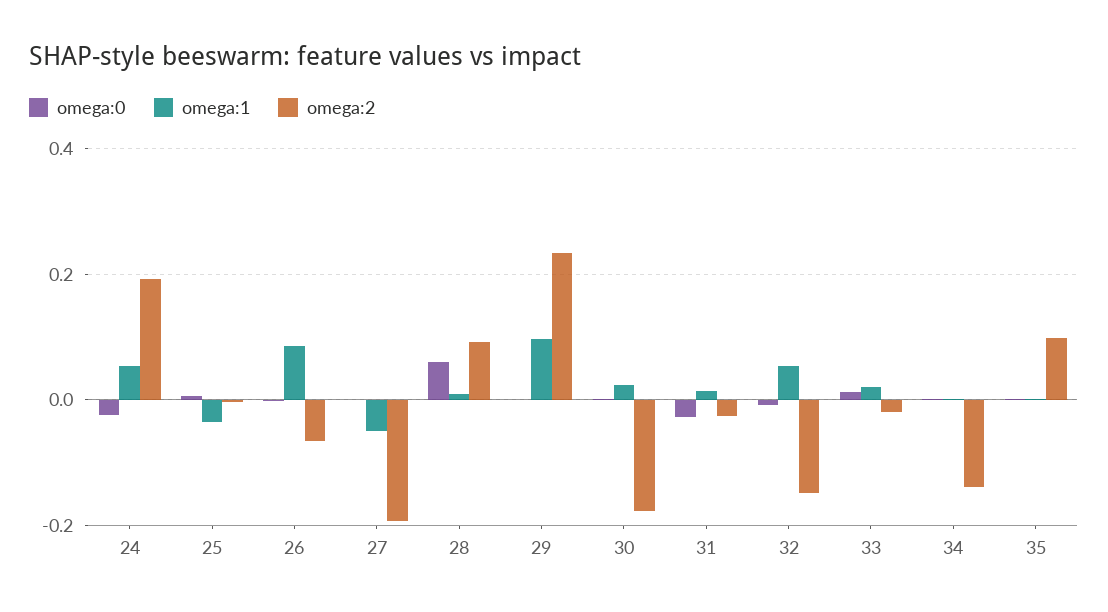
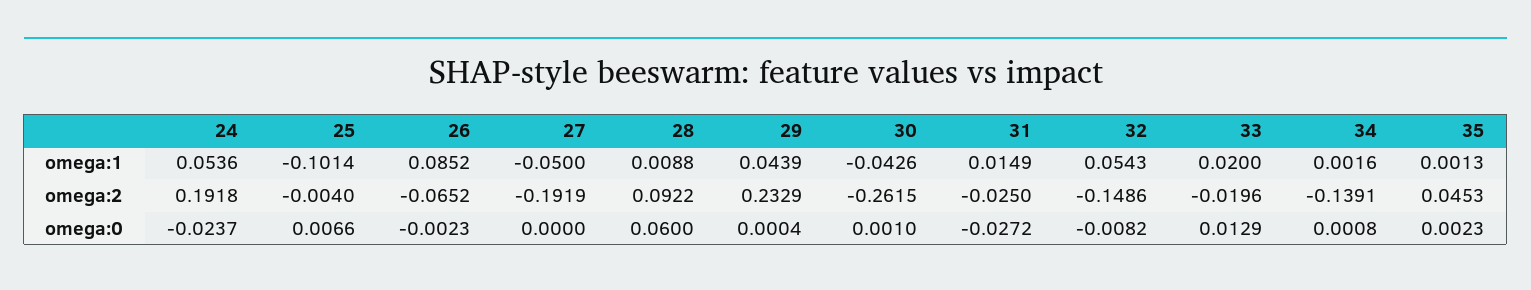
omega:1, 25: -0.04 -> -0.1014
omega:1, 29: 0.1 -> 0.0439
omega:1, 30: 0.02 -> -0.0426
omega:2, 30: -0.18 -> -0.2615
omega:2, 35: 0.1 -> 0.0453

